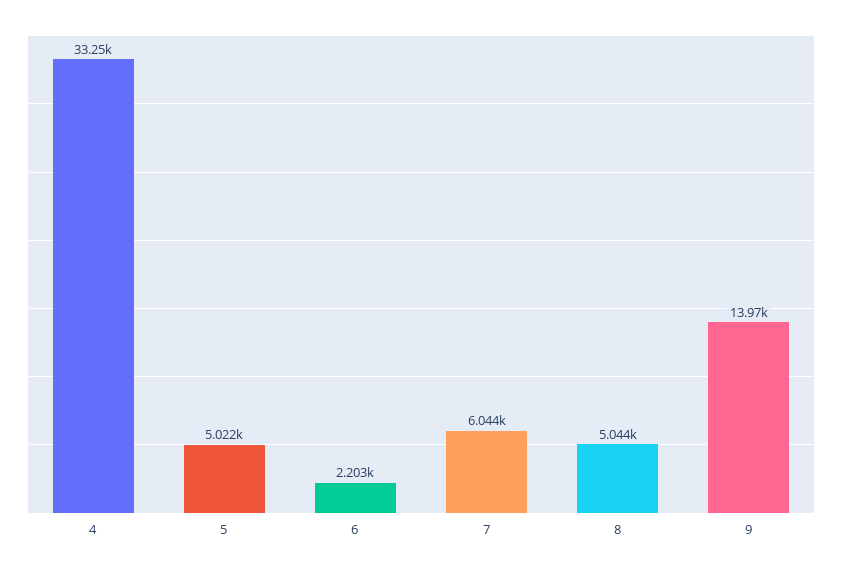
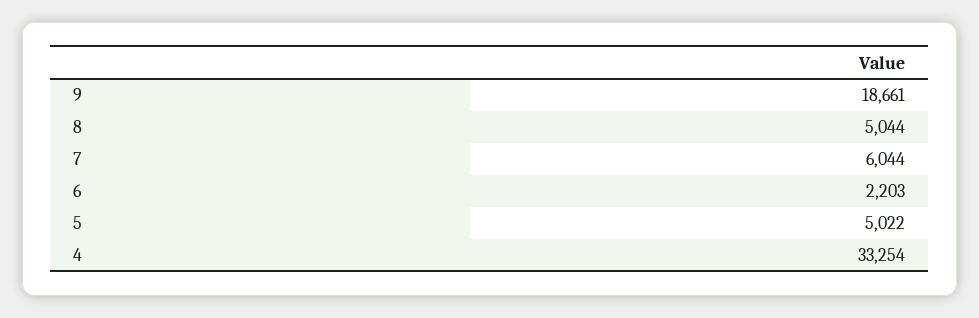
9: 13970 -> 18661

